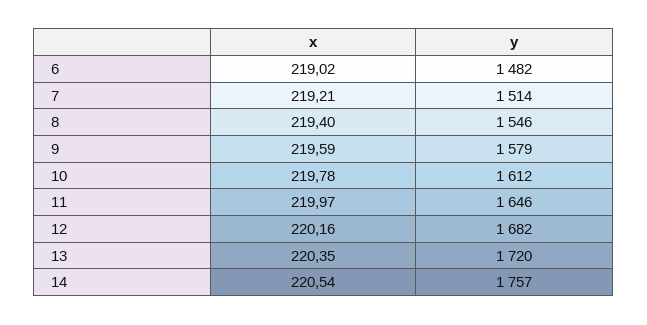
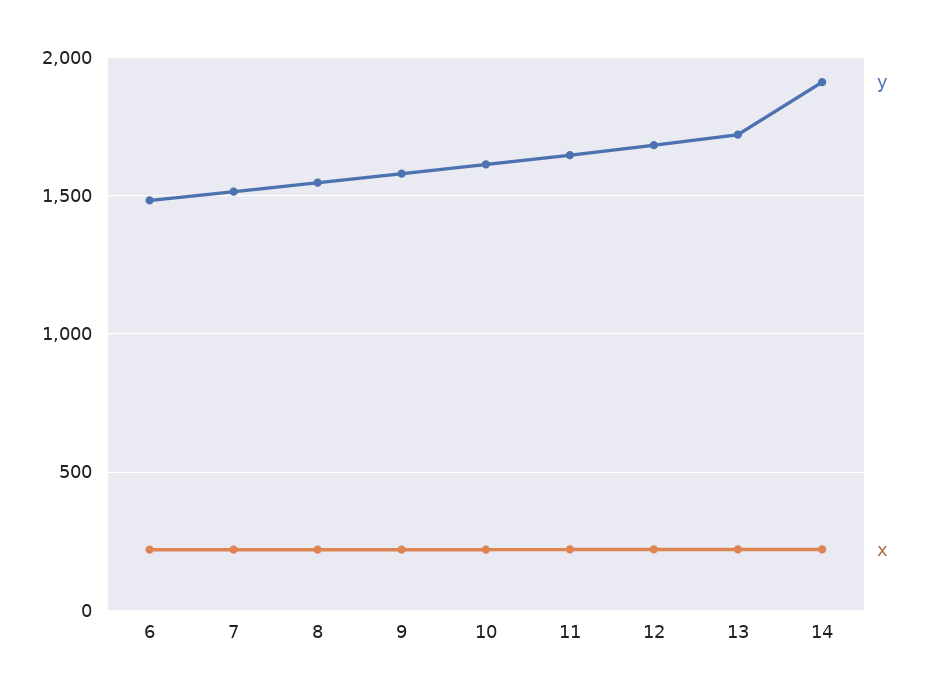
y, 14: 1757 -> 1900

